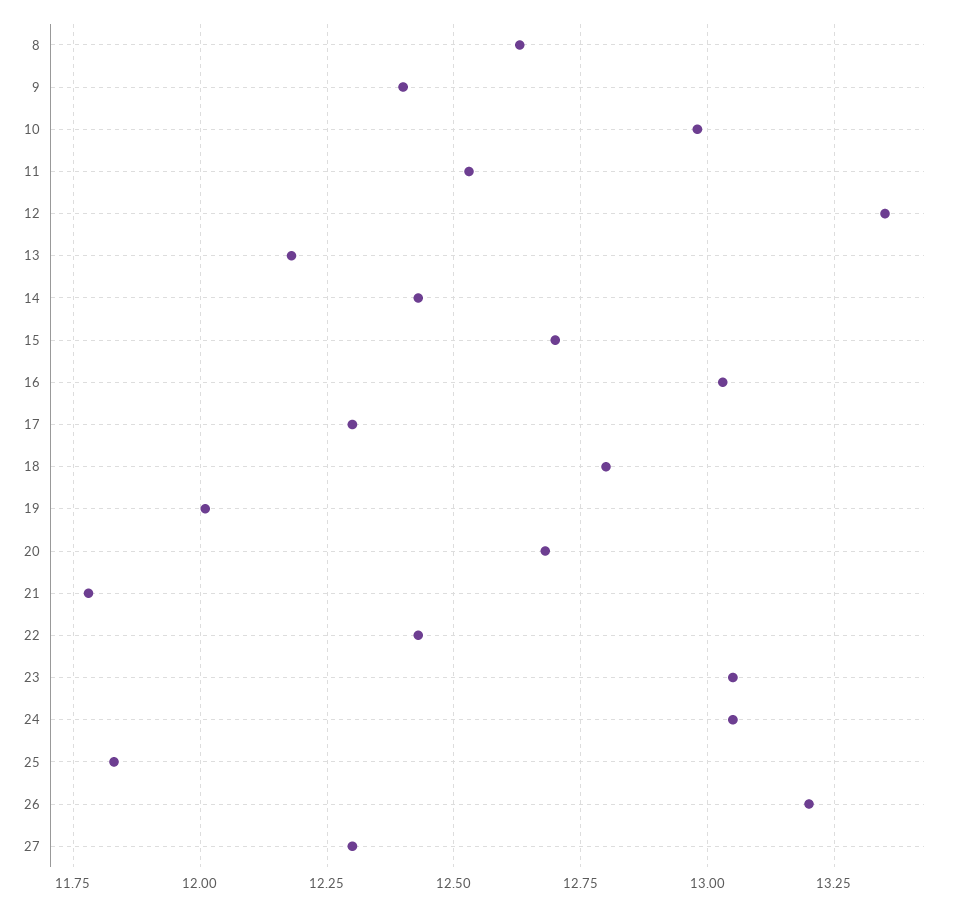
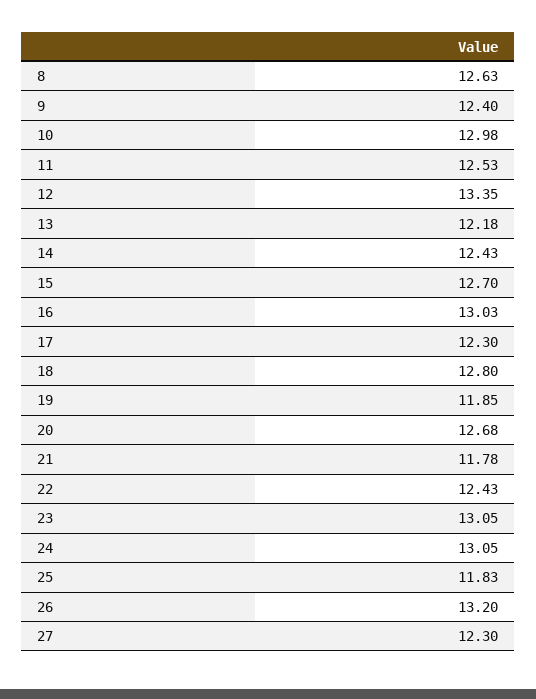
19: 12 -> 11.85

